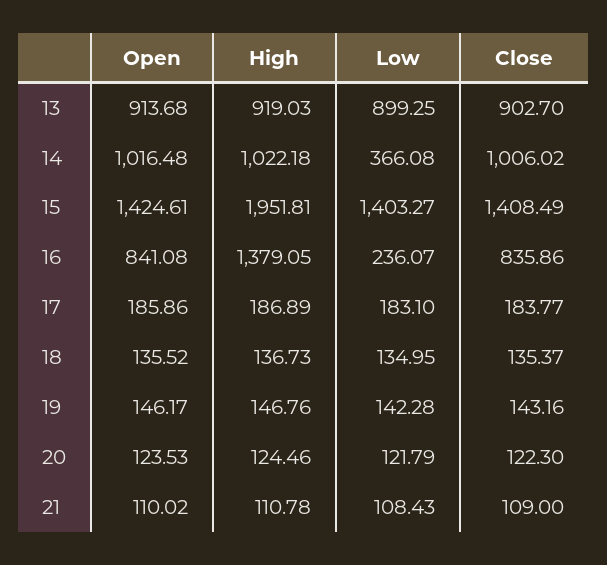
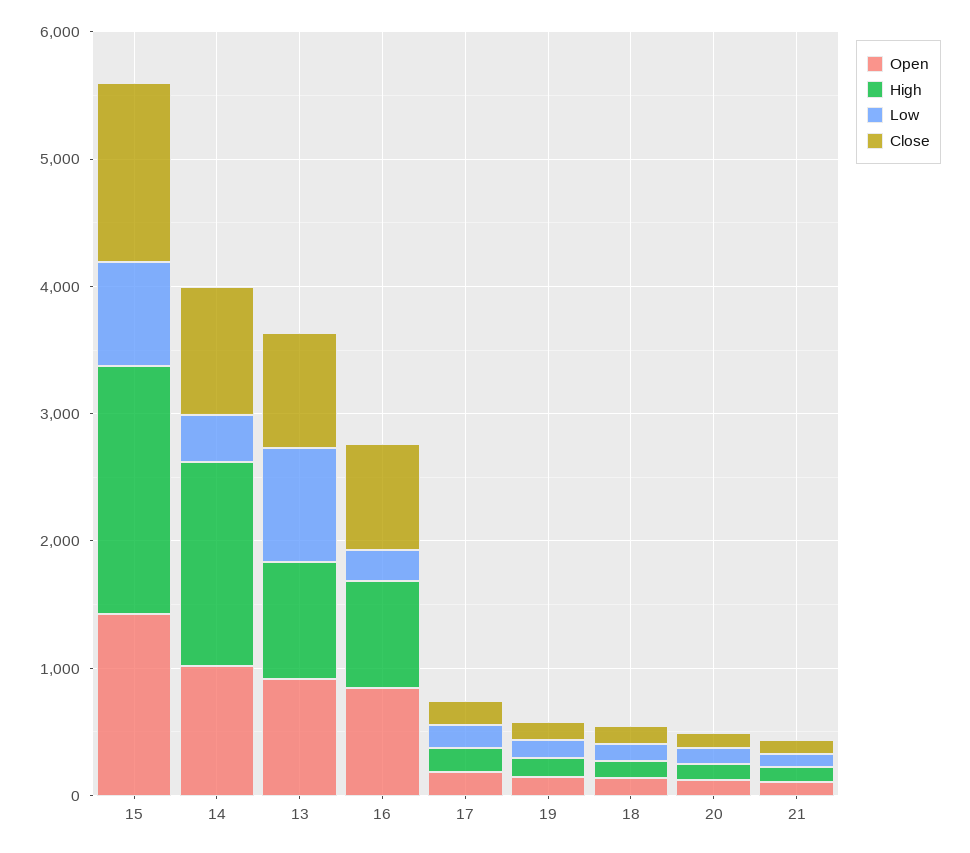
High, 14: 1022.18 -> 1600
Low, 15: 1403.27 -> 800
High, 16: 1379.05 -> 800

